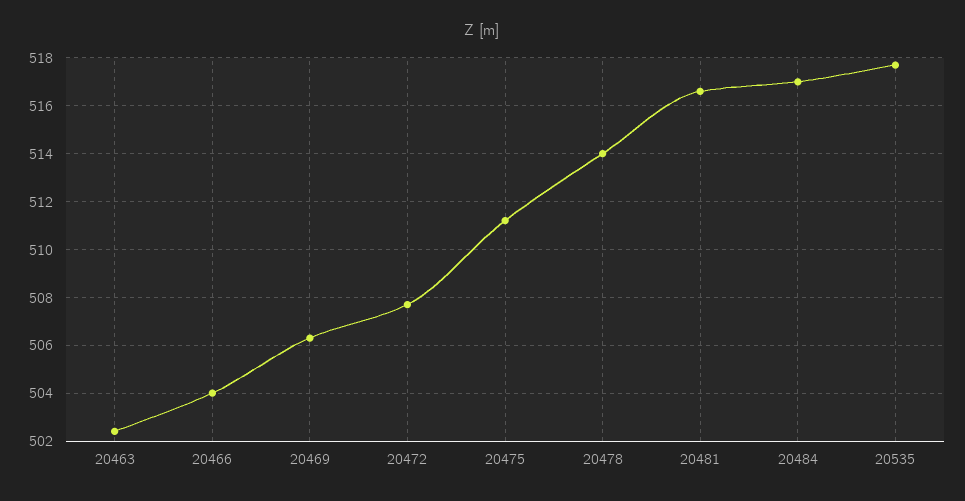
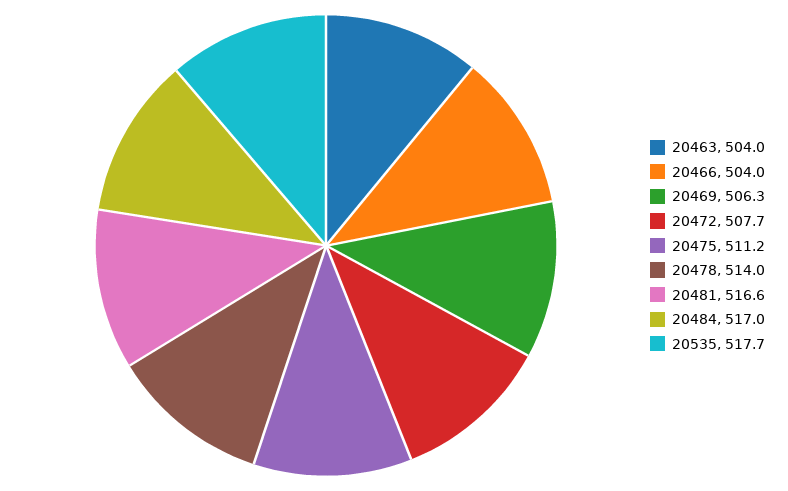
20463: 502.5 -> 504

